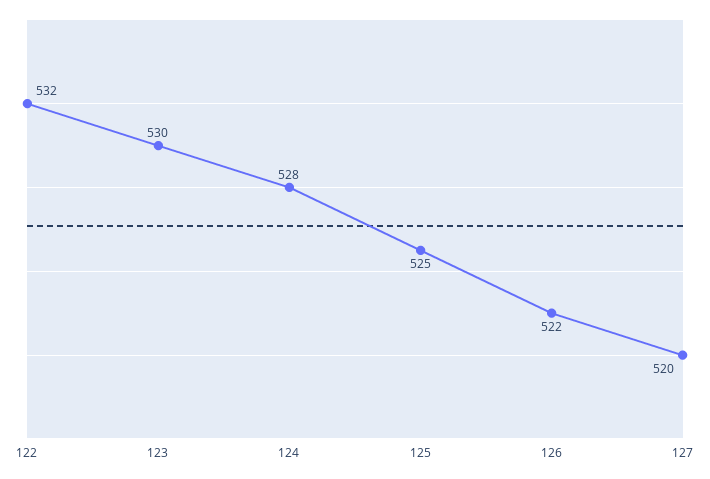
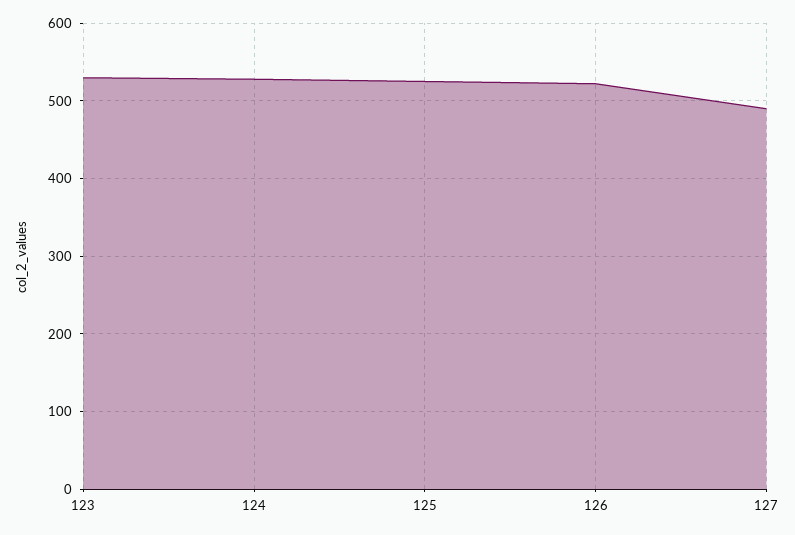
122: 532 -> none
127: 520 -> 490

